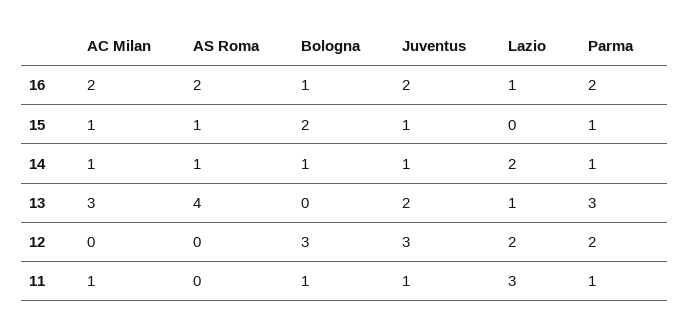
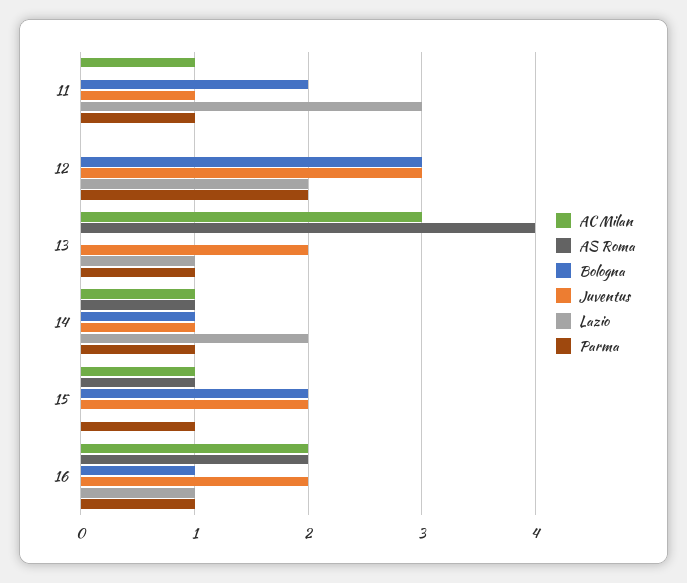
Parma, 16: 2 -> 1
Juventus, 15: 1 -> 2
Parma, 13: 3 -> 1
Bologna, 11: 1 -> 2

